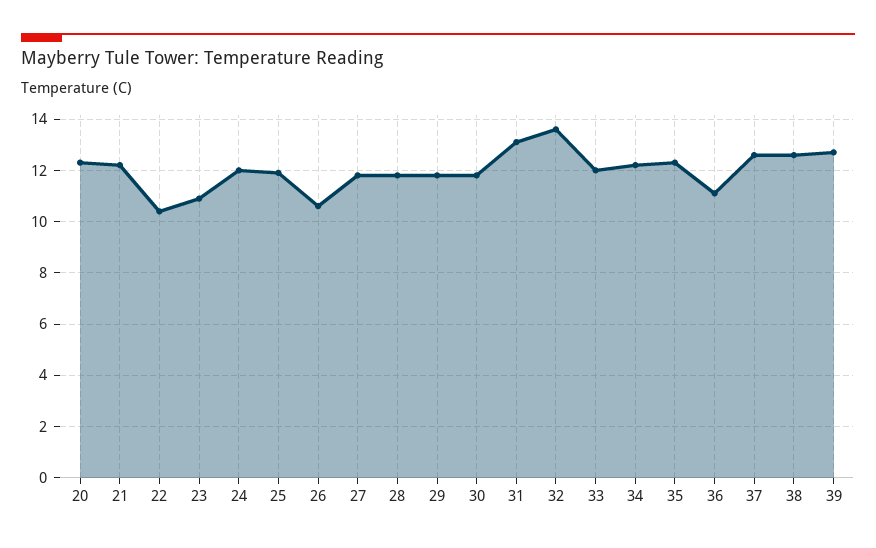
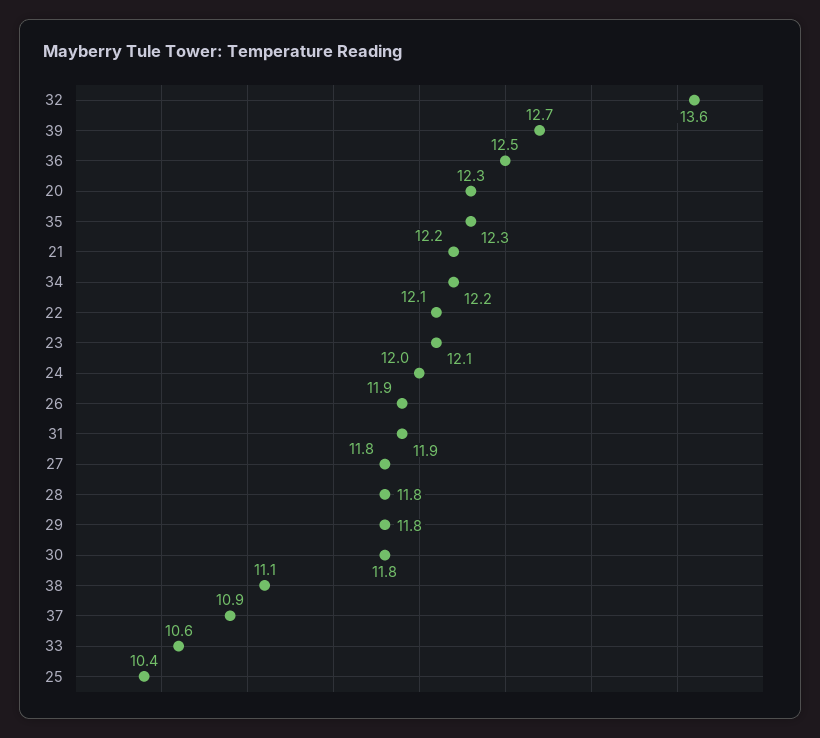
22: 10.5 -> 12.1
23: 11 -> 12.1
25: 12 -> 10.4
26: 10.5 -> 11.9
31: 13 -> 11.9
33: 12 -> 10.6
36: 11 -> 12.5
37: 12.5 -> 10.9
38: 12.5 -> 11.1

